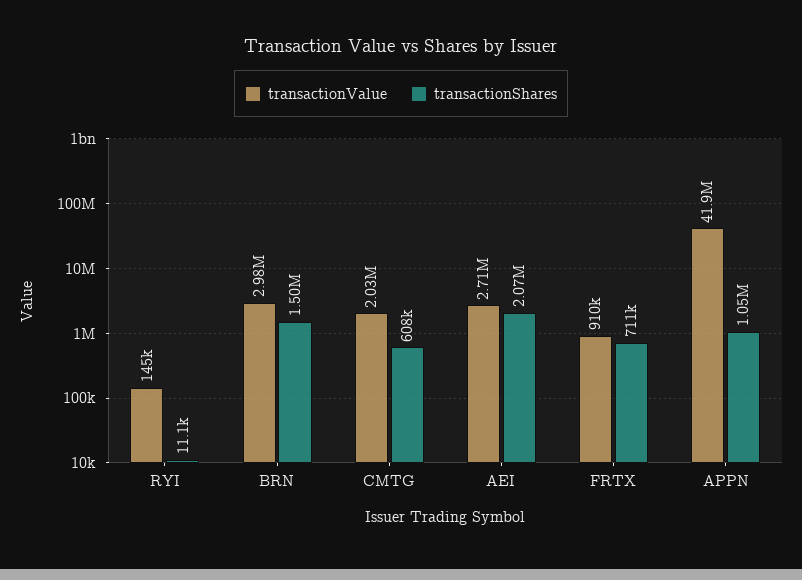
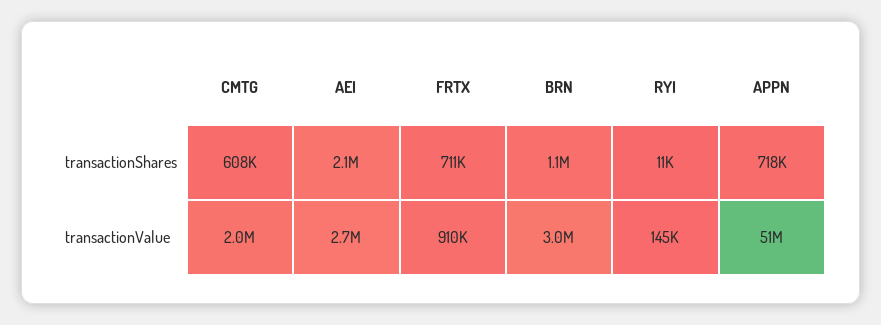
transactionShares, BRN: 1500000 -> 1100000
transactionValue, APPN: 41900000 -> 51000000
transactionShares, APPN: 1050000 -> 718000

